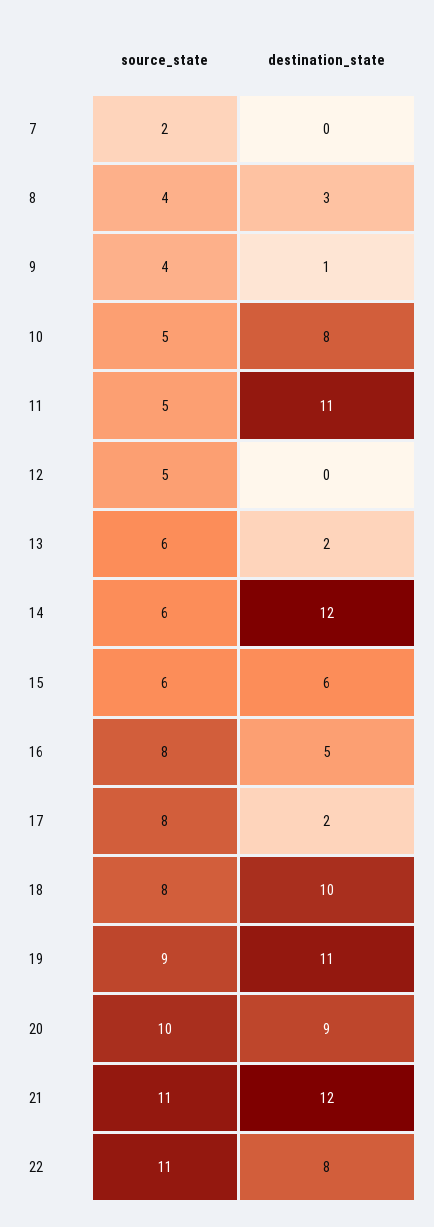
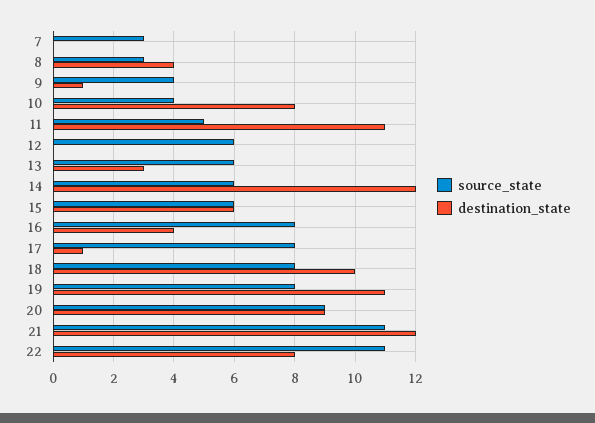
source_state, 7: 2 -> 3
source_state, 8: 4 -> 3
destination_state, 8: 3 -> 4
source_state, 10: 5 -> 4
source_state, 12: 5 -> 6
destination_state, 13: 2 -> 3
destination_state, 16: 5 -> 4
destination_state, 17: 2 -> 1
source_state, 19: 9 -> 8
source_state, 20: 10 -> 9

